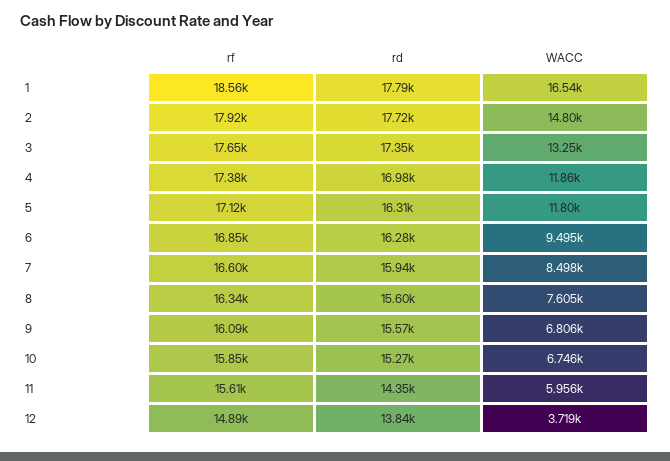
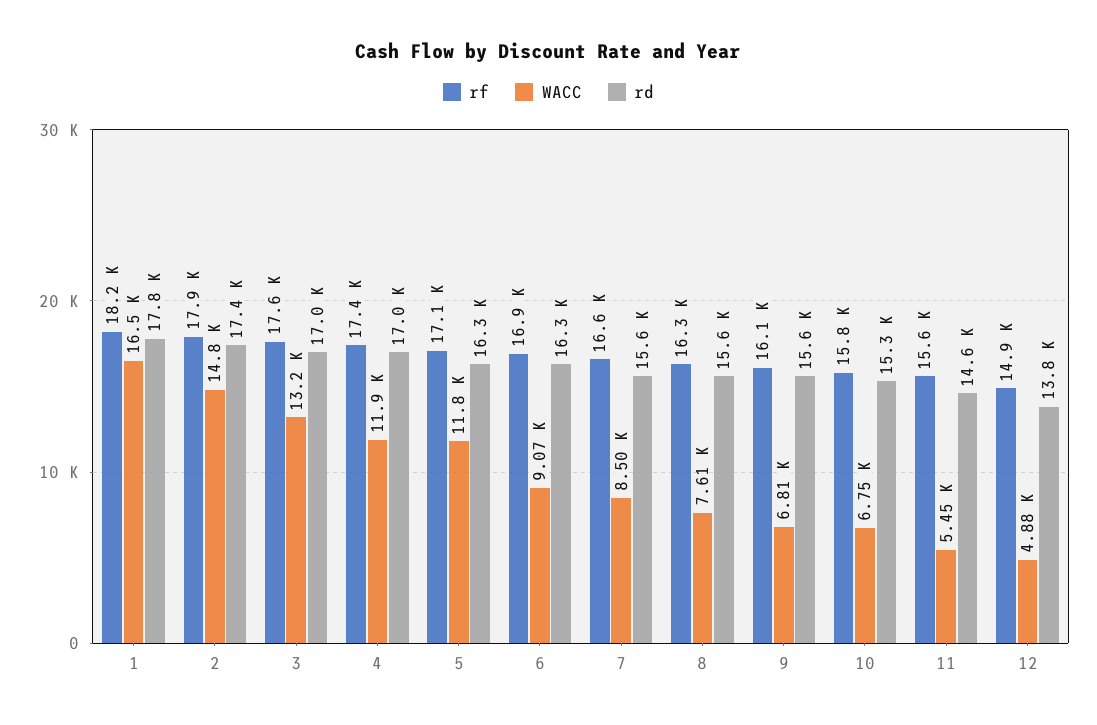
rf, 1: 18560 -> 18200
rd, 2: 17720 -> 17400
rd, 3: 17350 -> 17000
WACC, 6: 9495 -> 9070
rd, 7: 15940 -> 15600
rd, 11: 14350 -> 14600
WACC, 11: 5956 -> 5450
WACC, 12: 3719 -> 4880

